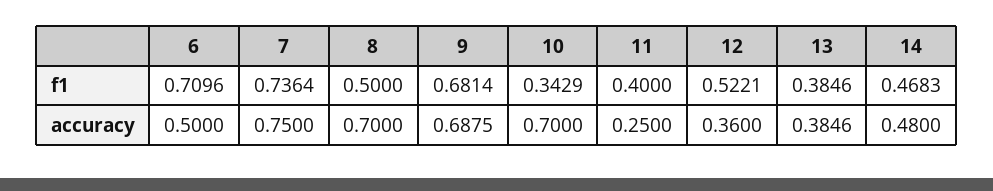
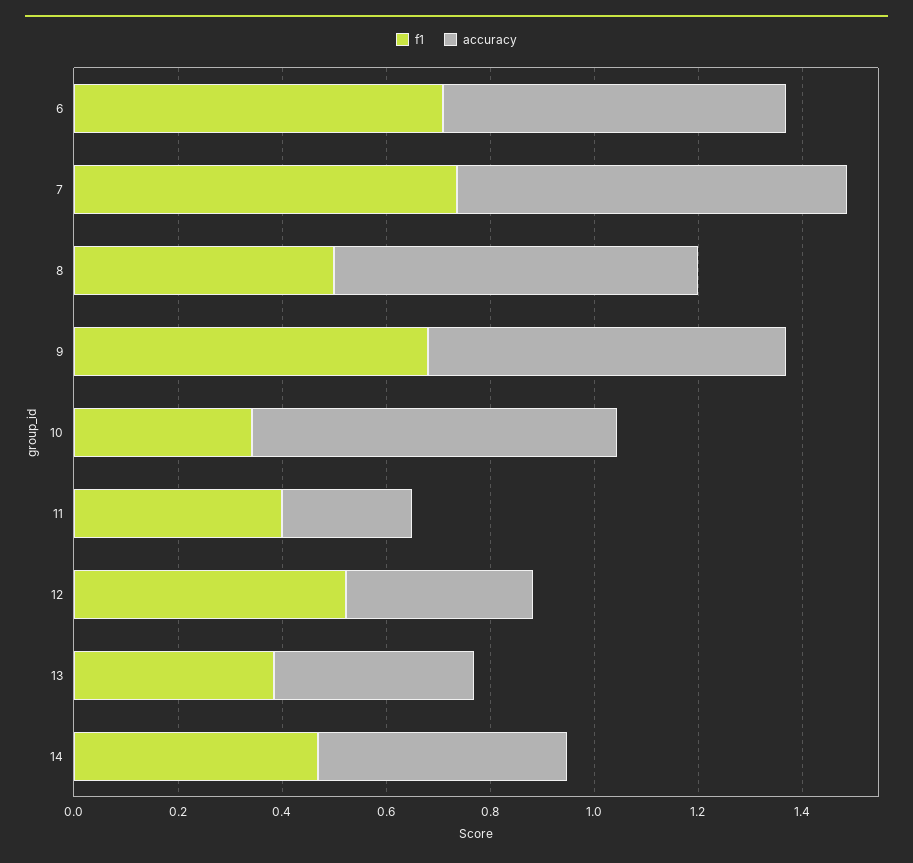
accuracy, 6: 0.5 -> 0.65

